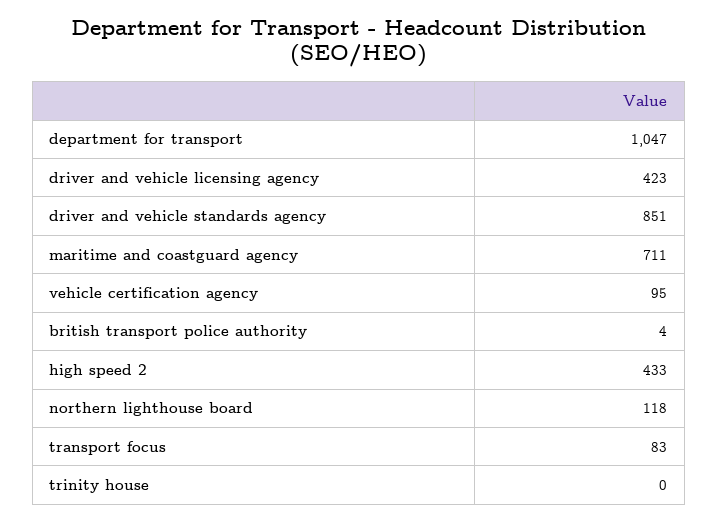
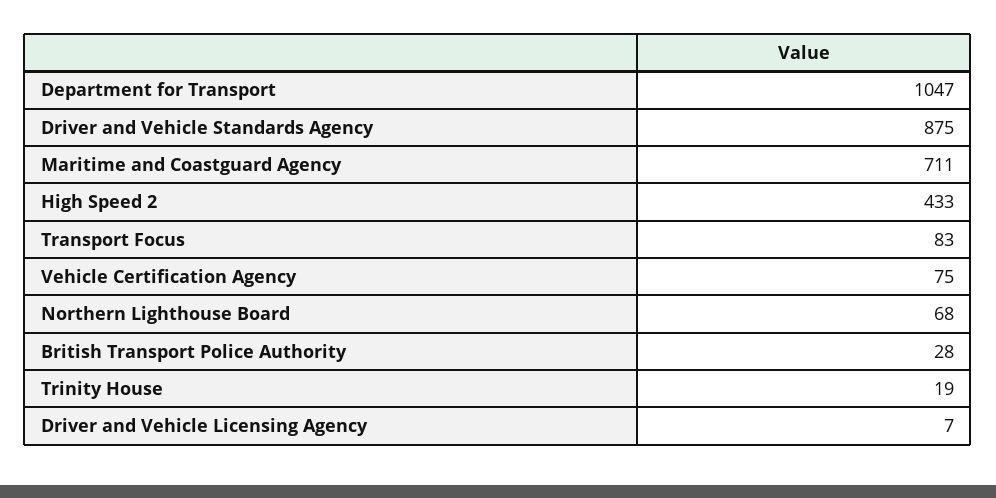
driver and vehicle licensing agency: 423 -> 7
driver and vehicle standards agency: 851 -> 875
vehicle certification agency: 95 -> 75
british transport police authority: 4 -> 28
northern lighthouse board: 118 -> 68
trinity house: 0 -> 19

